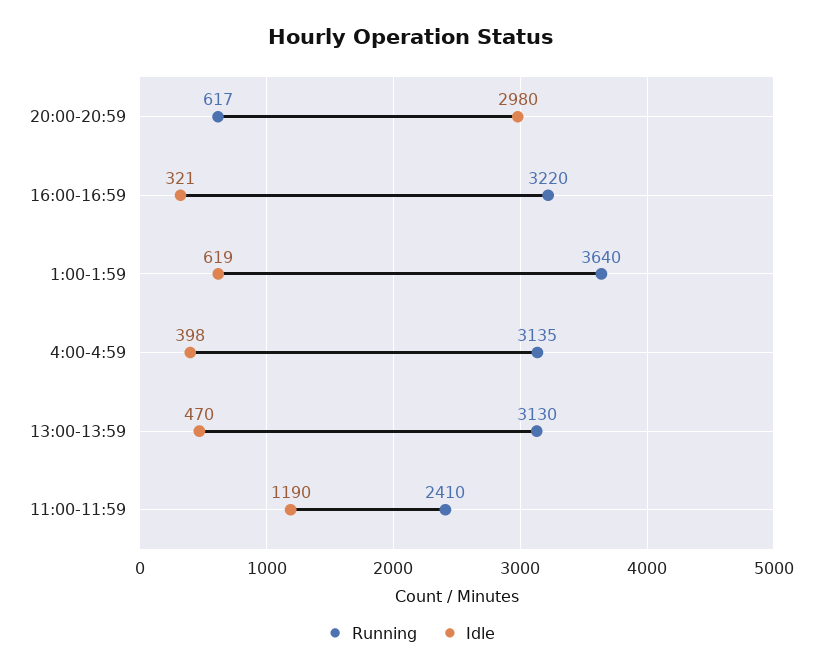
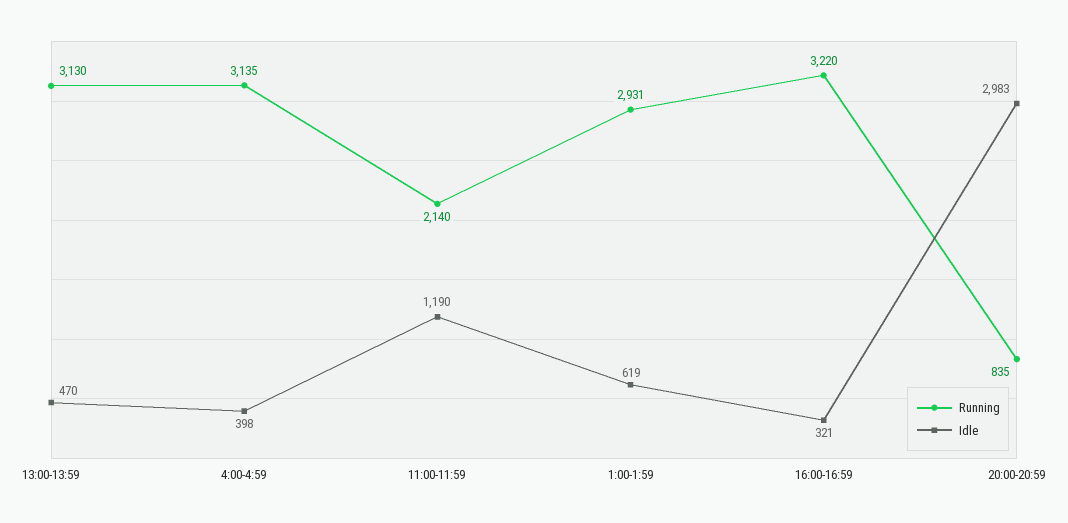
Running, 20:00-20:59: 617 -> 835
Idle, 20:00-20:59: 2980 -> 2983
Running, 1:00-1:59: 3640 -> 2931
Running, 11:00-11:59: 2410 -> 2140

